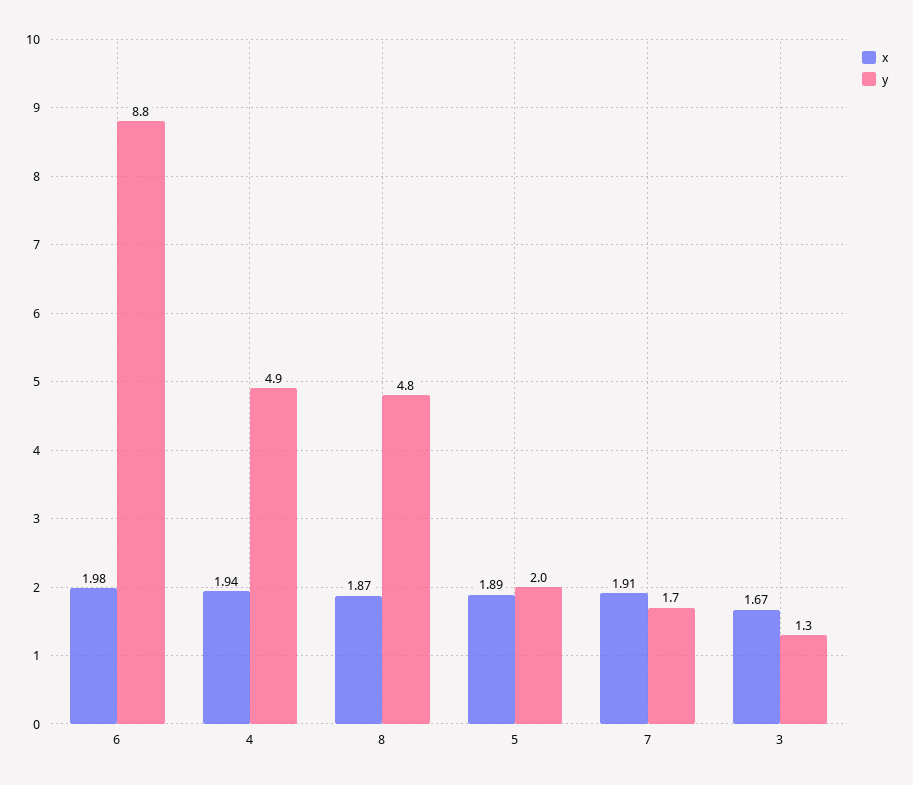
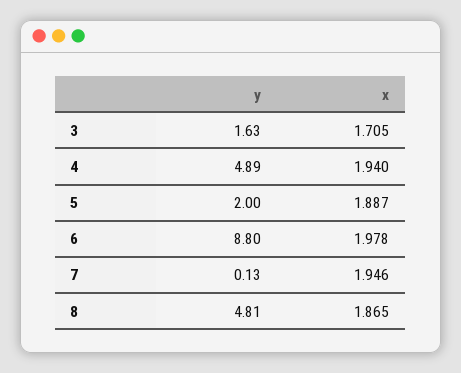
x, 7: 1.91 -> 1.946
y, 7: 1.7 -> 0.13
x, 3: 1.67 -> 1.705
y, 3: 1.3 -> 1.63

